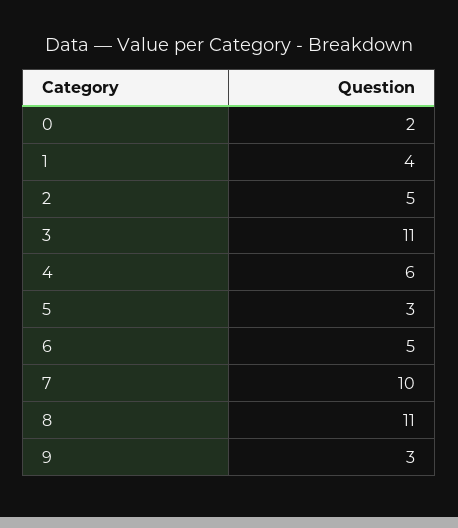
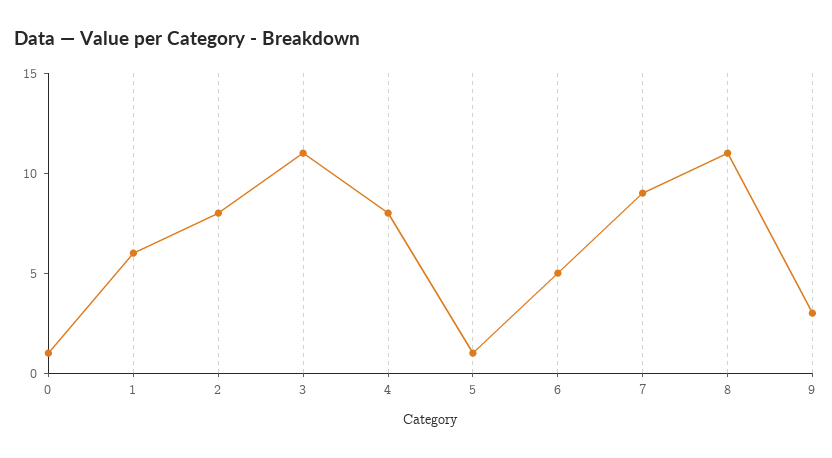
0: 2 -> 1
1: 4 -> 6
2: 5 -> 8
4: 6 -> 8
5: 3 -> 1
7: 10 -> 9

